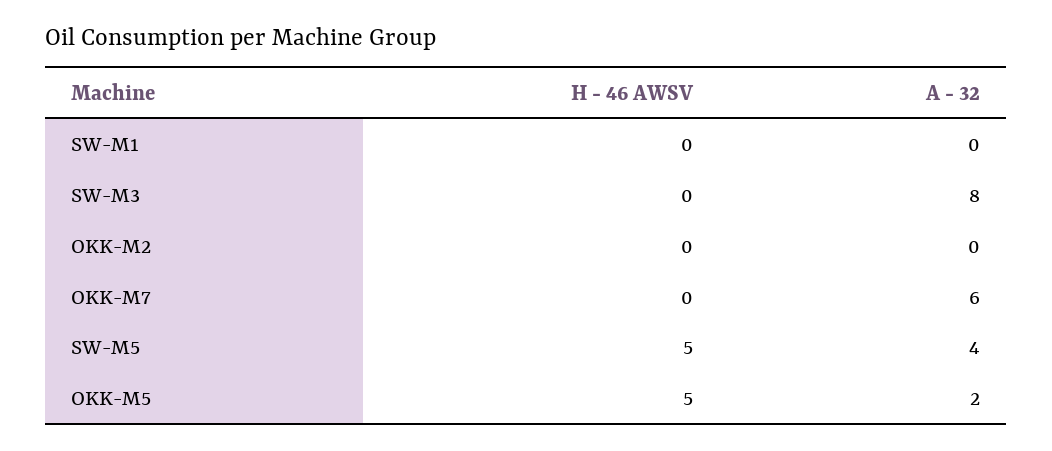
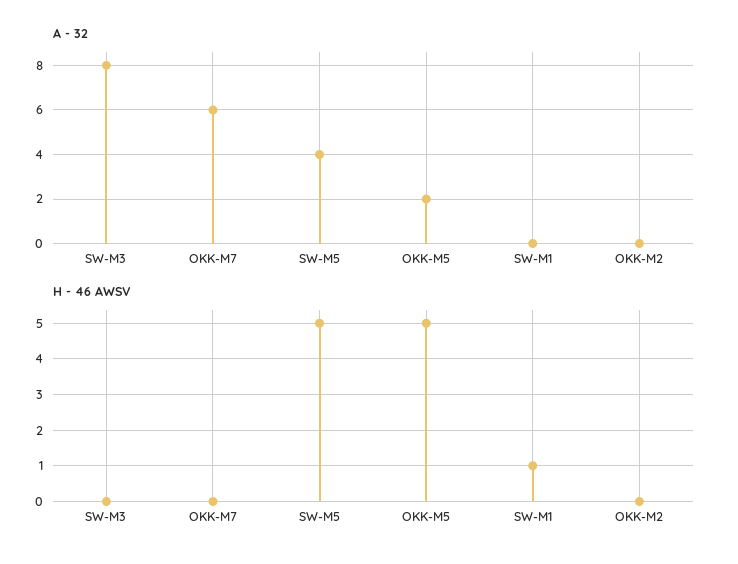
H - 46 AWSV, SW-M1: 0 -> 1

